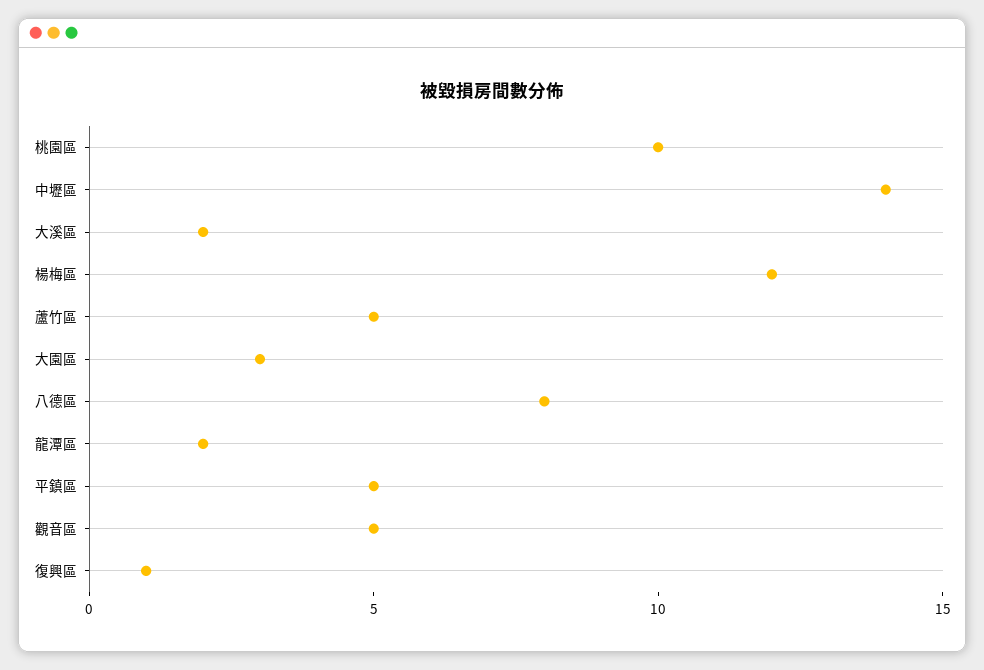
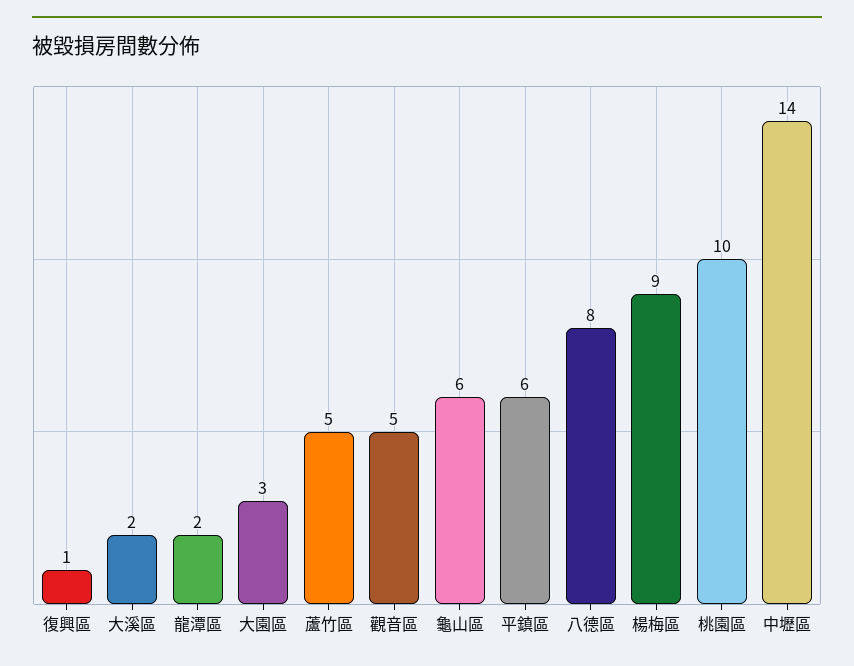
楊梅區: 12 -> 9
平鎮區: 5 -> 6
龜山區: none -> 6

